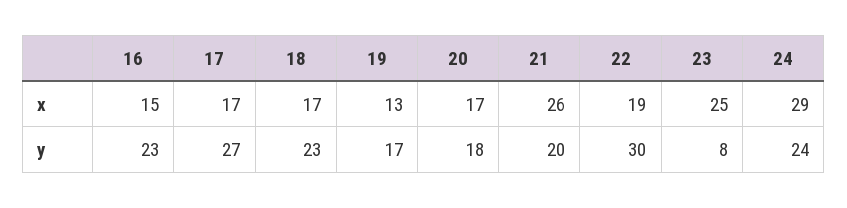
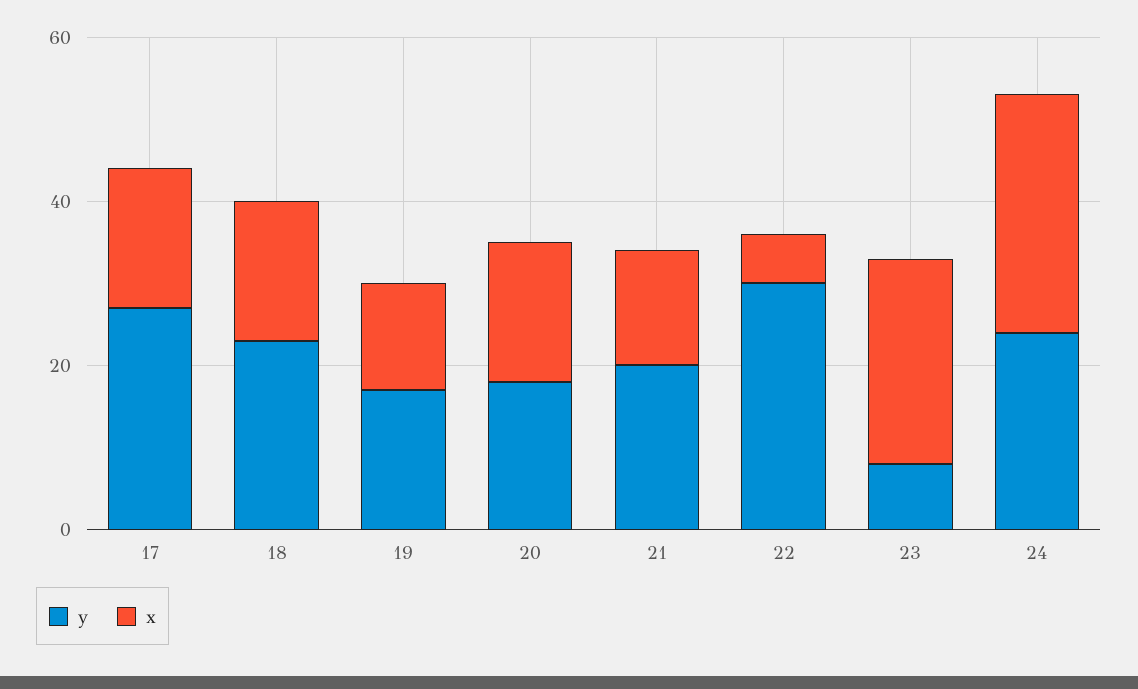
x, 16: 15 -> none
x, 21: 26 -> 15
x, 22: 19 -> 5
y, 16: 23 -> none

